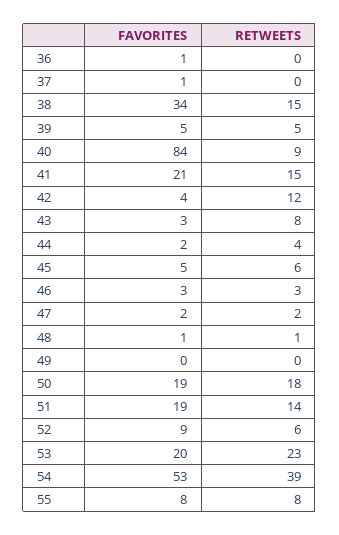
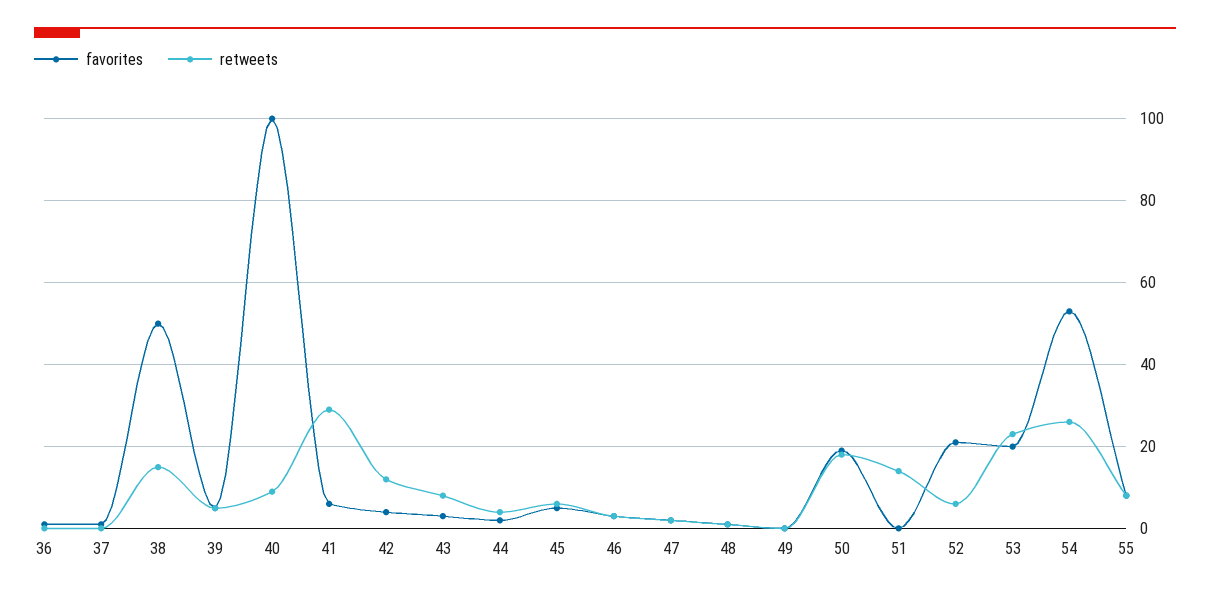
FAVORITES, 38: 34 -> 50
FAVORITES, 40: 84 -> 100
FAVORITES, 41: 21 -> 5
RETWEETS, 41: 15 -> 30
FAVORITES, 51: 19 -> 0
FAVORITES, 52: 9 -> 20
RETWEETS, 54: 39 -> 25

